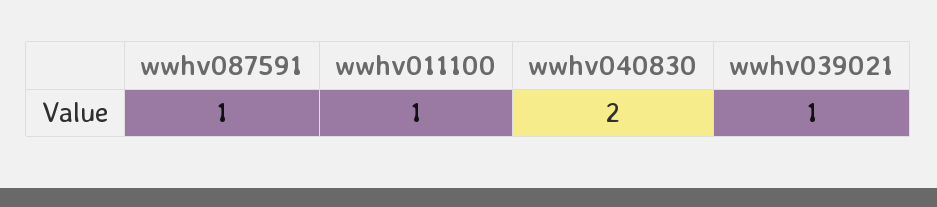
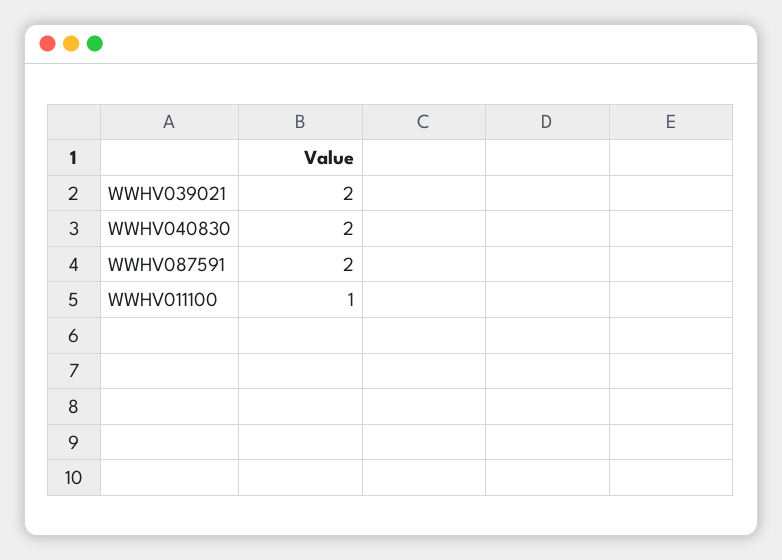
wwhv087591: 1 -> 2
wwhv039021: 1 -> 2

